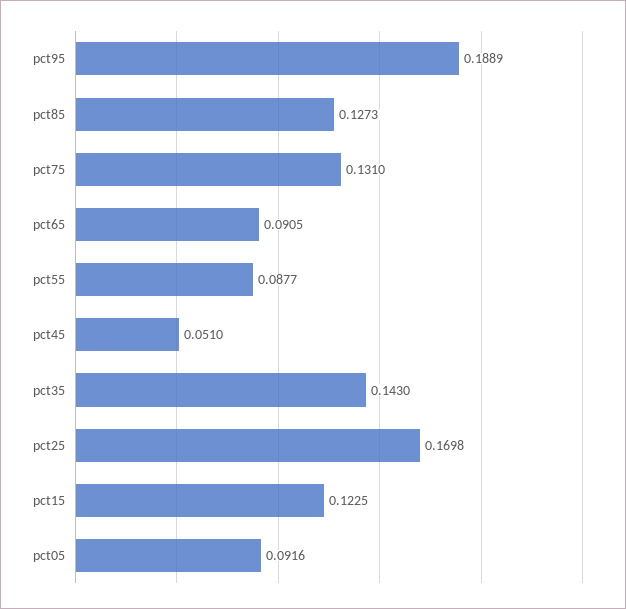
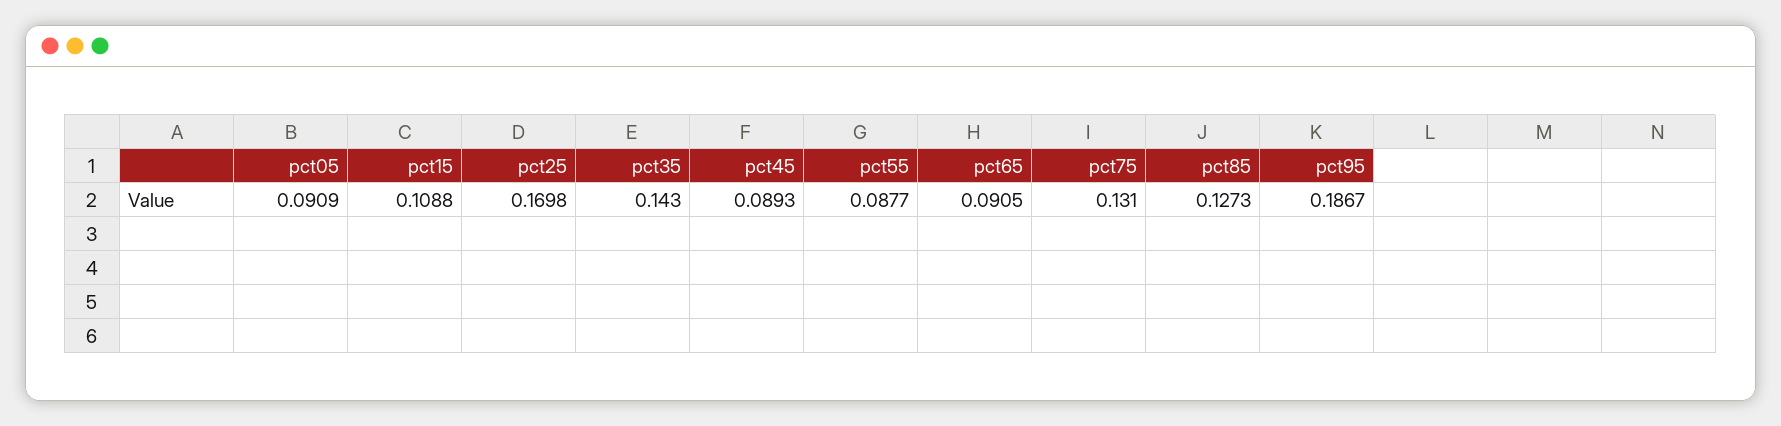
pct95: 0.1889 -> 0.1867
pct45: 0.051 -> 0.0893
pct15: 0.1225 -> 0.1088
pct05: 0.0916 -> 0.0909

